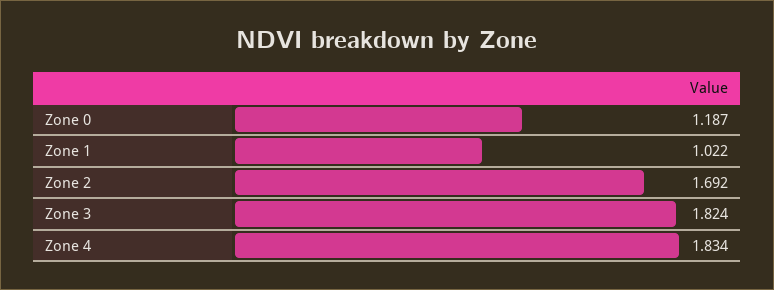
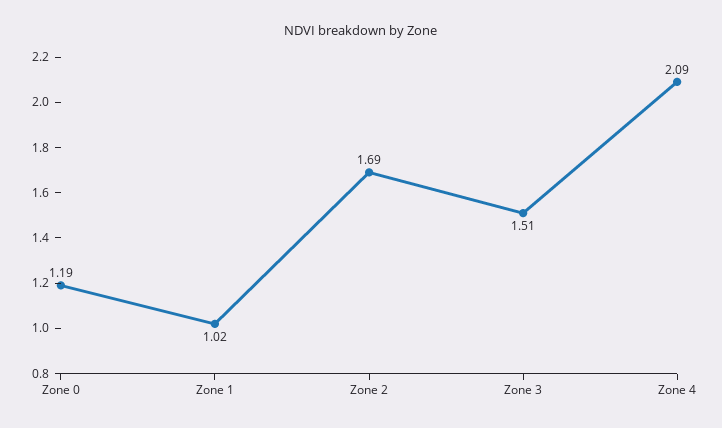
Zone 3: 1.824 -> 1.51
Zone 4: 1.834 -> 2.09

